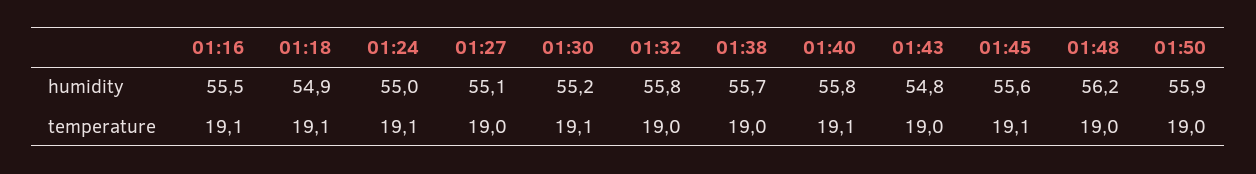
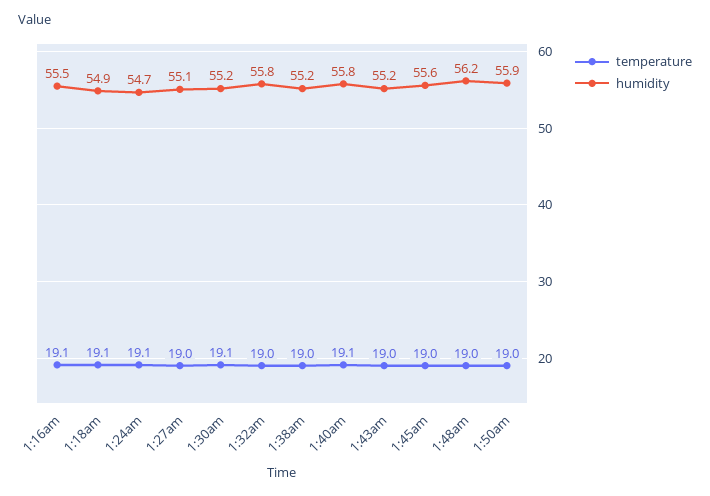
humidity, 01:24: 55 -> 54.7
humidity, 01:38: 55.7 -> 55.2
humidity, 01:43: 54.8 -> 55.2
temperature, 01:45: 19.1 -> 19

